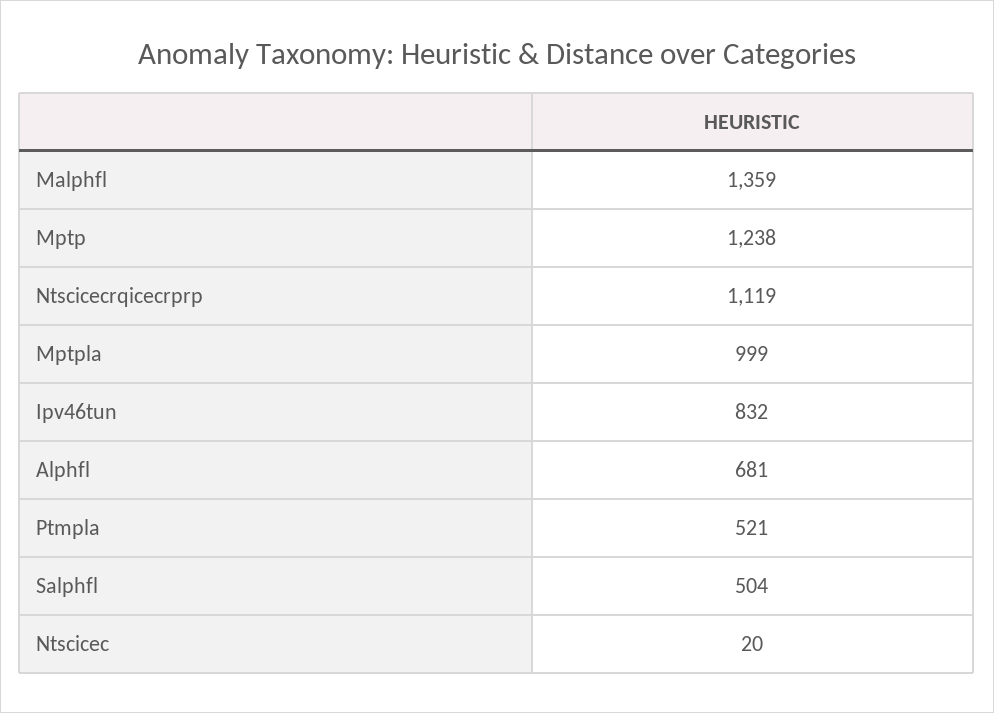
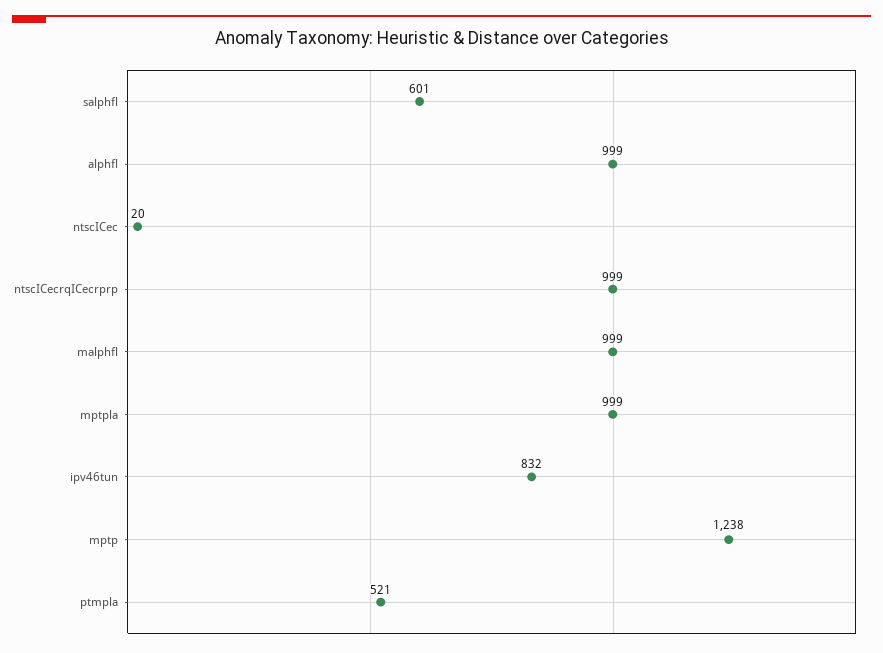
Malphfl: 1359 -> 999
Ntscicecrqicecrprp: 1119 -> 999
Alphfl: 681 -> 999
Salphfl: 504 -> 601

